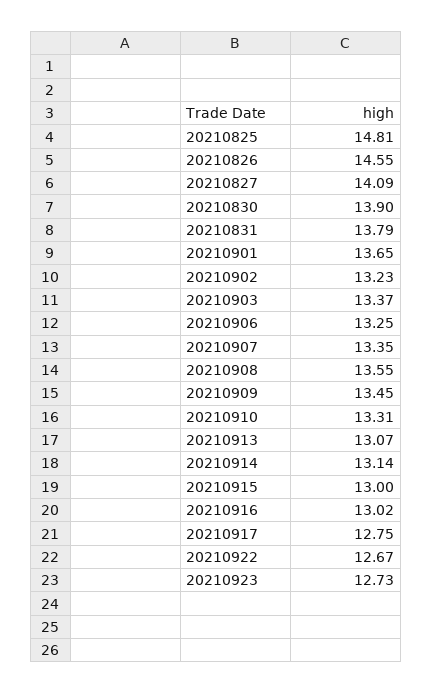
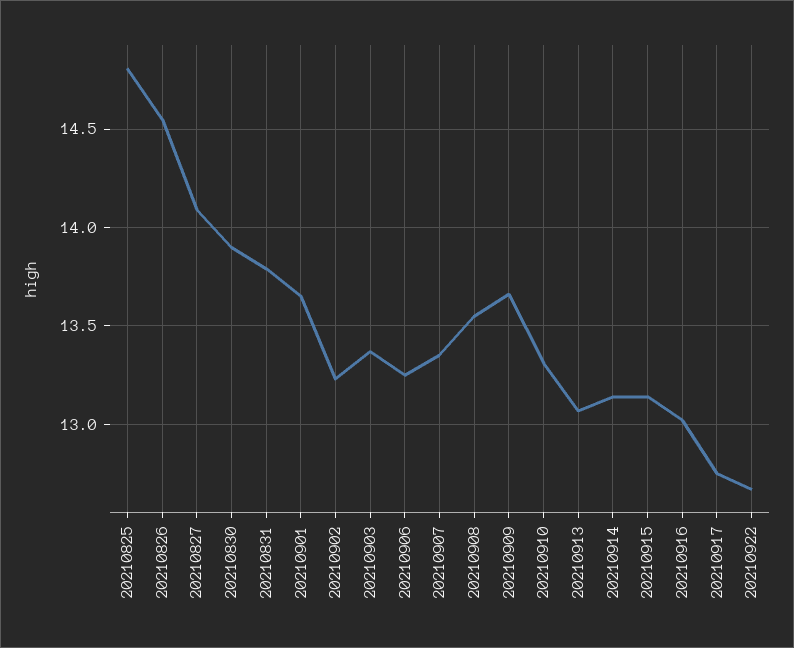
20210909: 13.45 -> 13.65
20210915: 13 -> 13.15
20210923: 12.73 -> none

